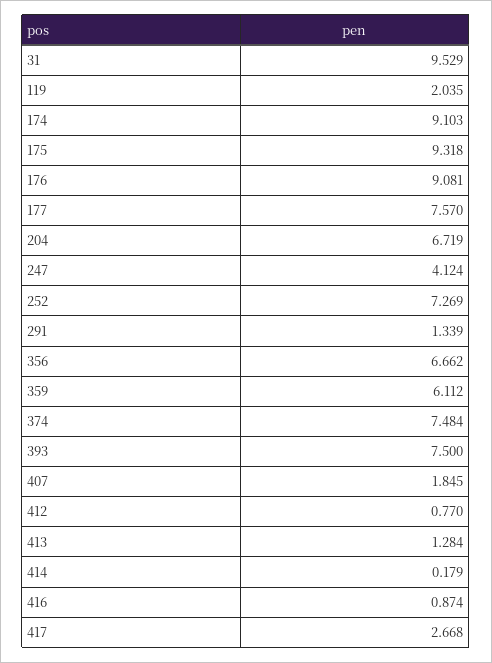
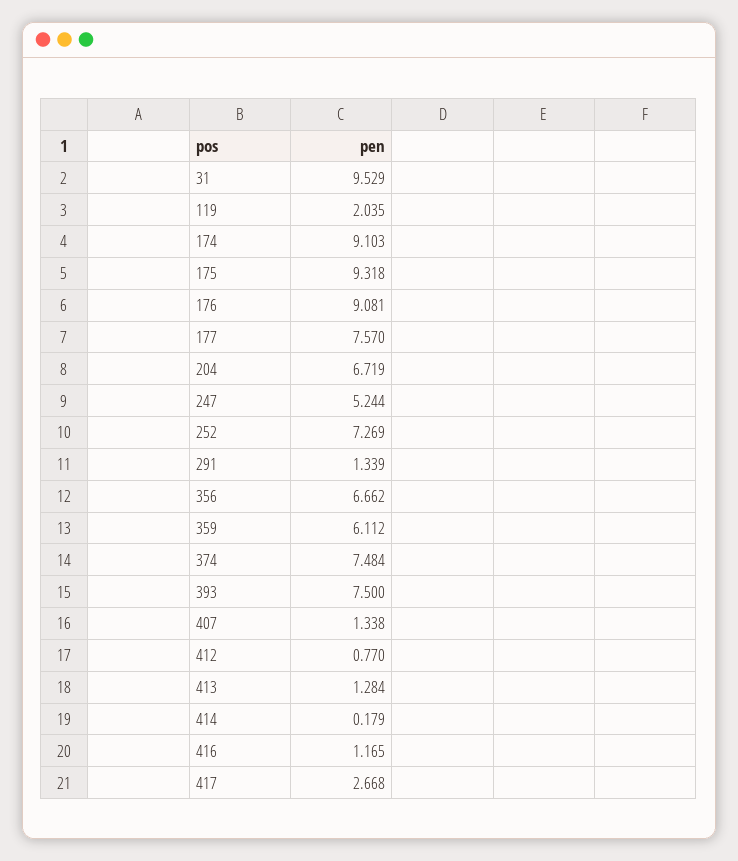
247: 4.124 -> 5.244
407: 1.845 -> 1.338
416: 0.874 -> 1.165

